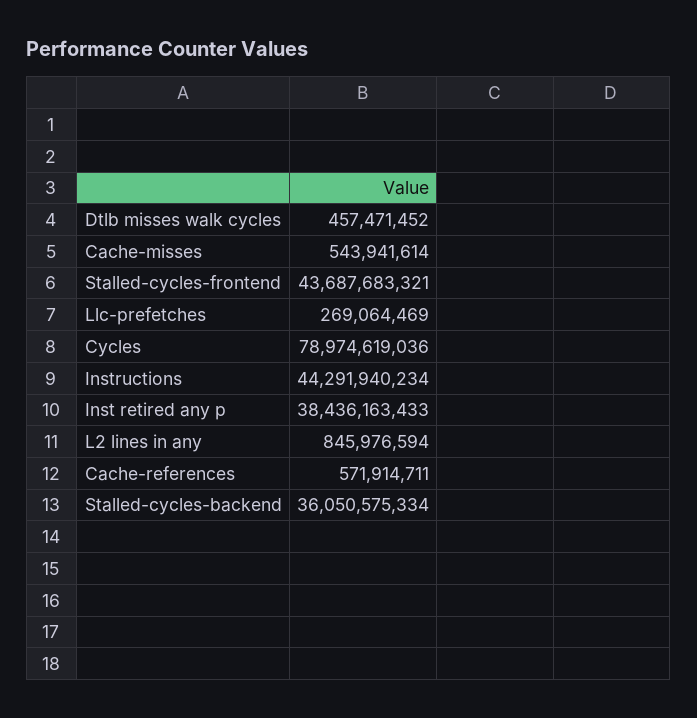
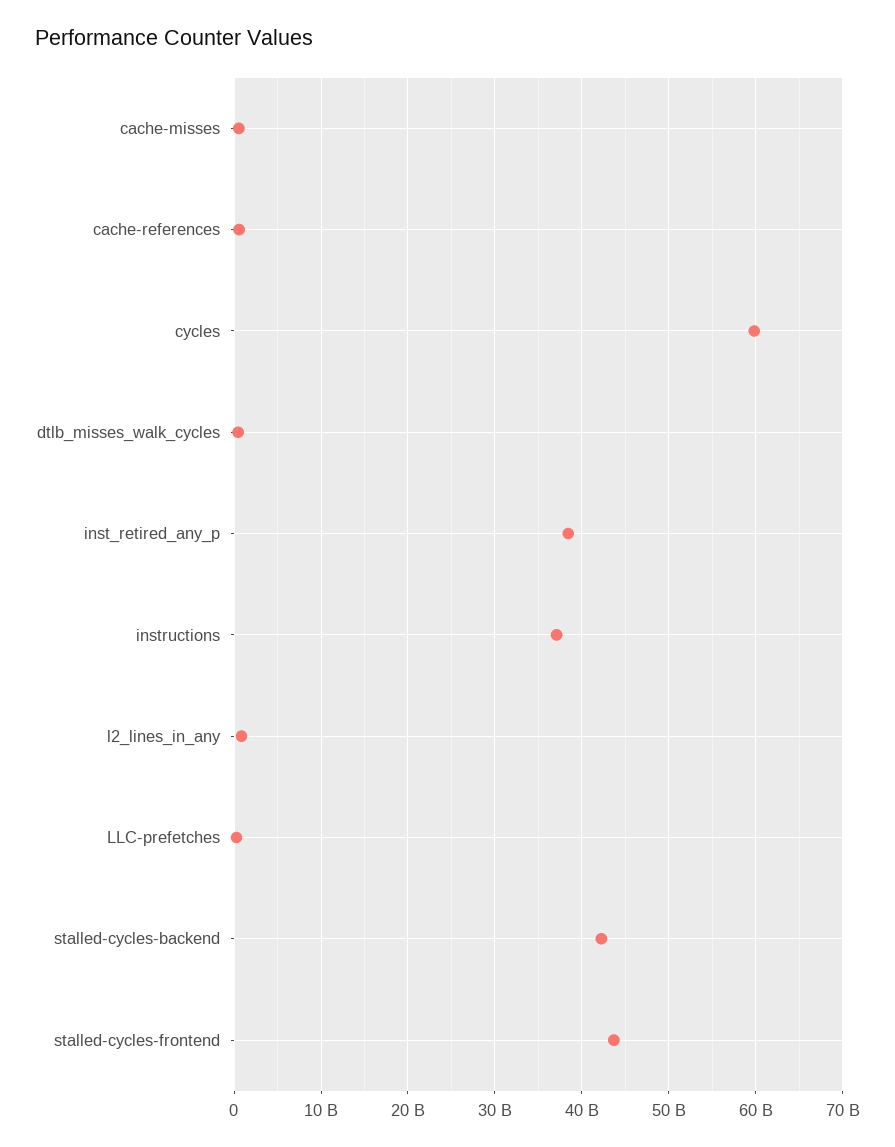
Cycles: 78974619036 -> 60000000000
Instructions: 44291940234 -> 37000000000
Stalled-cycles-backend: 36050575334 -> 42000000000

